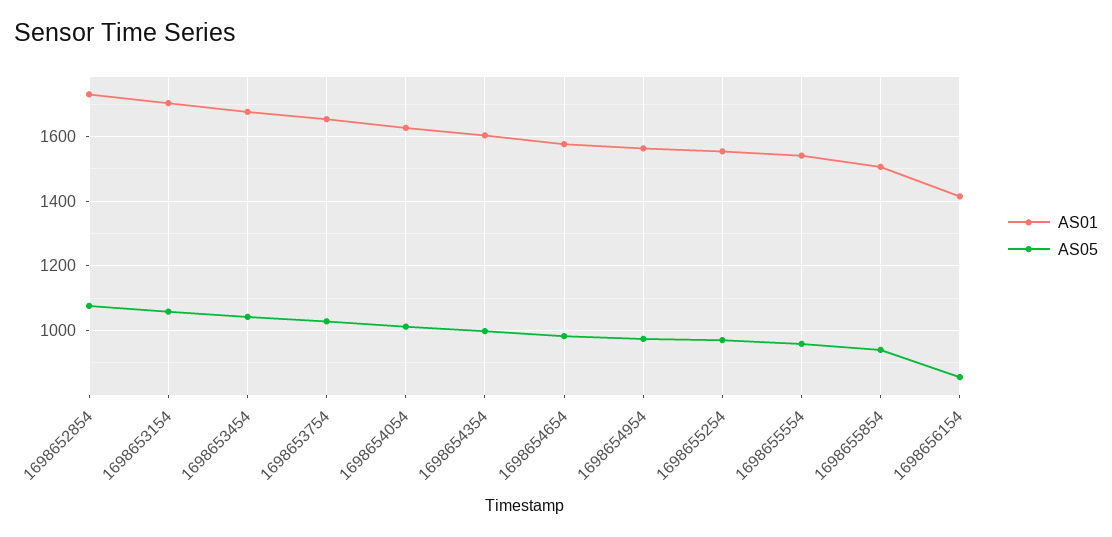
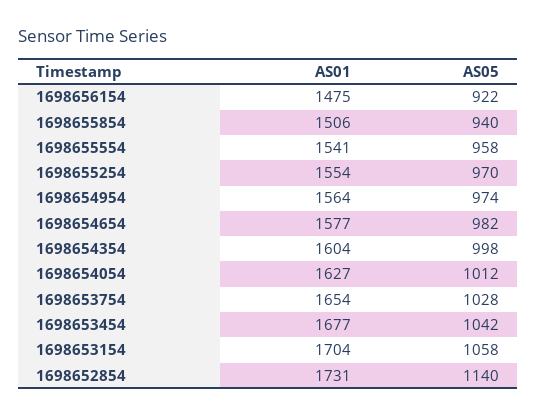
AS05, 1698652854: 1080 -> 1140
AS01, 1698656154: 1420 -> 1475
AS05, 1698656154: 860 -> 922

